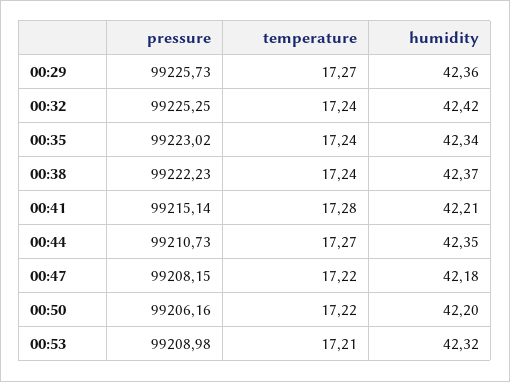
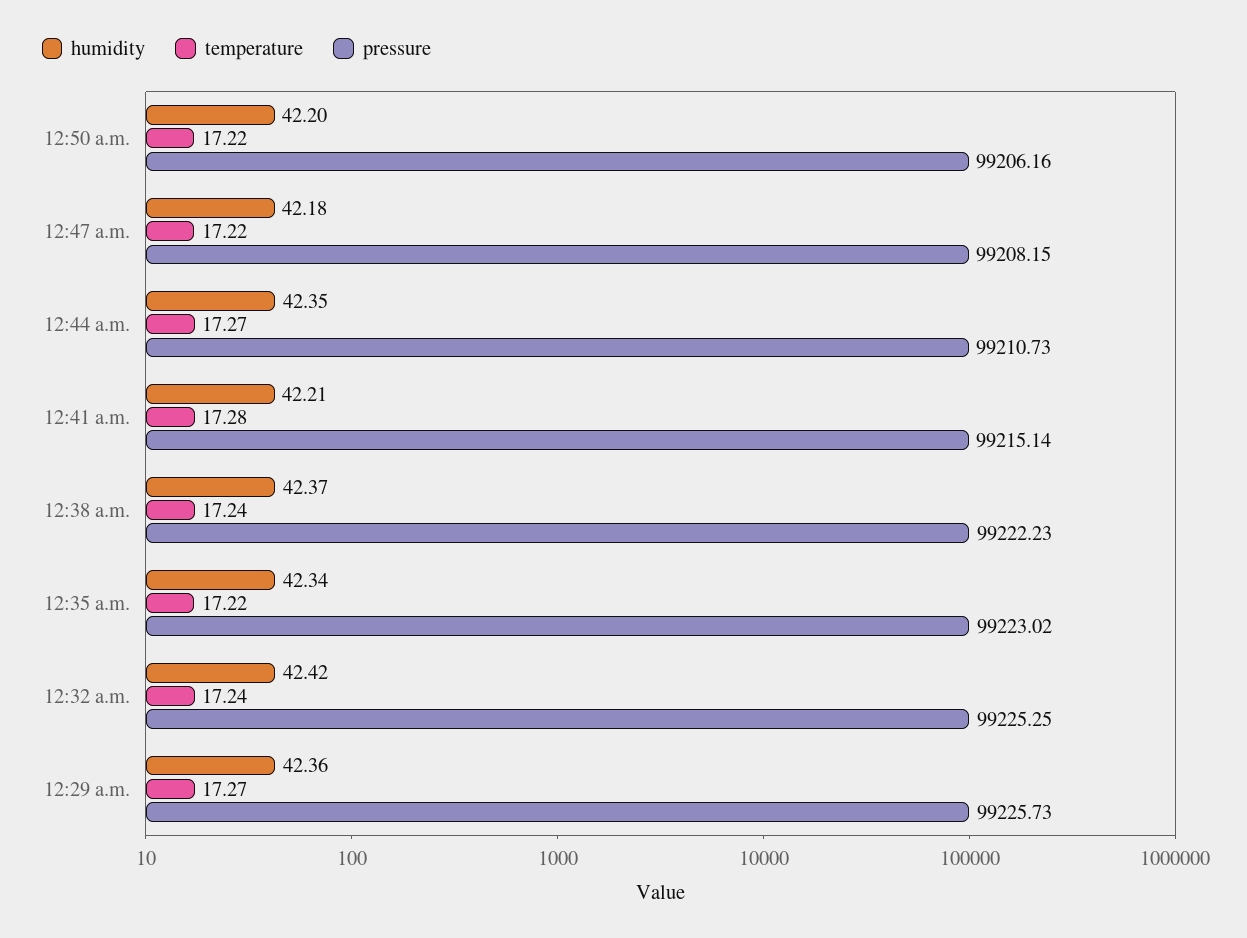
temperature, 00:35: 17.24 -> 17.22
pressure, 00:53: 99208.98 -> none
temperature, 00:53: 17.21 -> none
humidity, 00:53: 42.32 -> none

